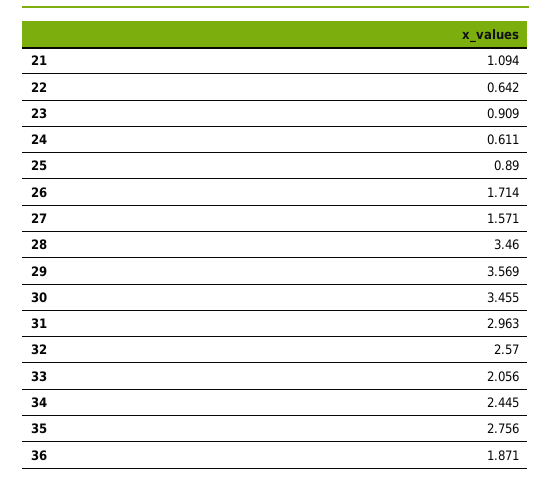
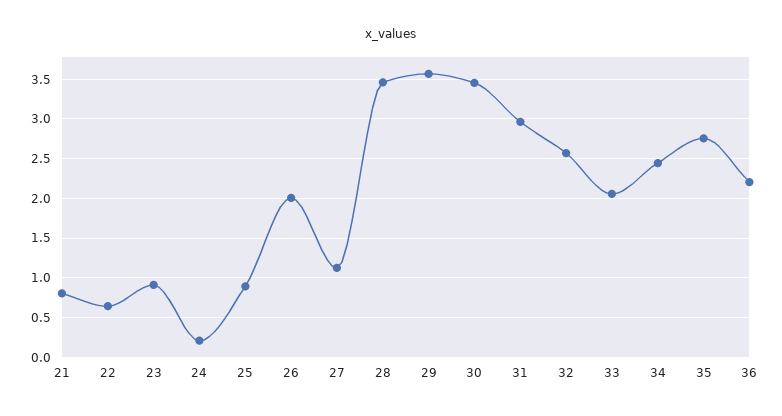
21: 1.094 -> 0.8
24: 0.611 -> 0.2
26: 1.714 -> 2
27: 1.571 -> 1.1
36: 1.871 -> 2.2

